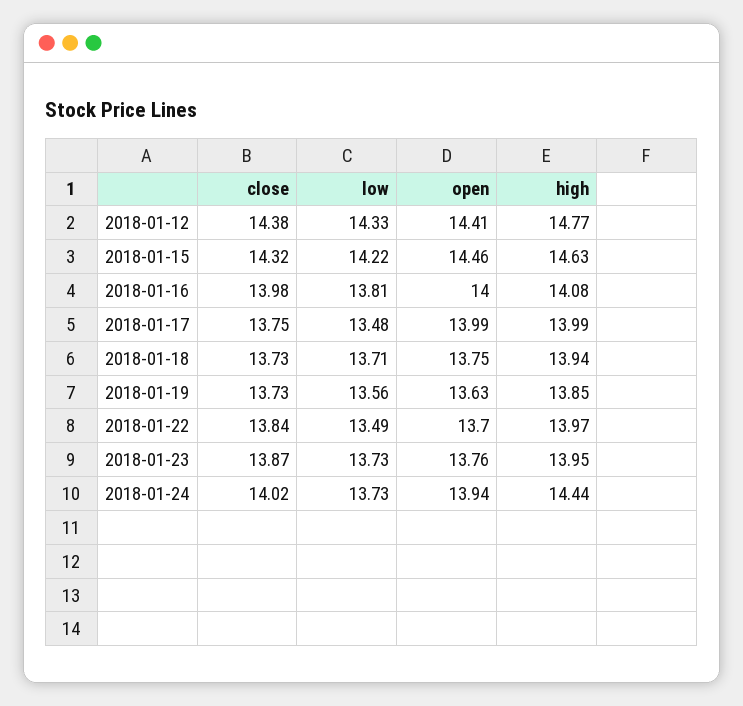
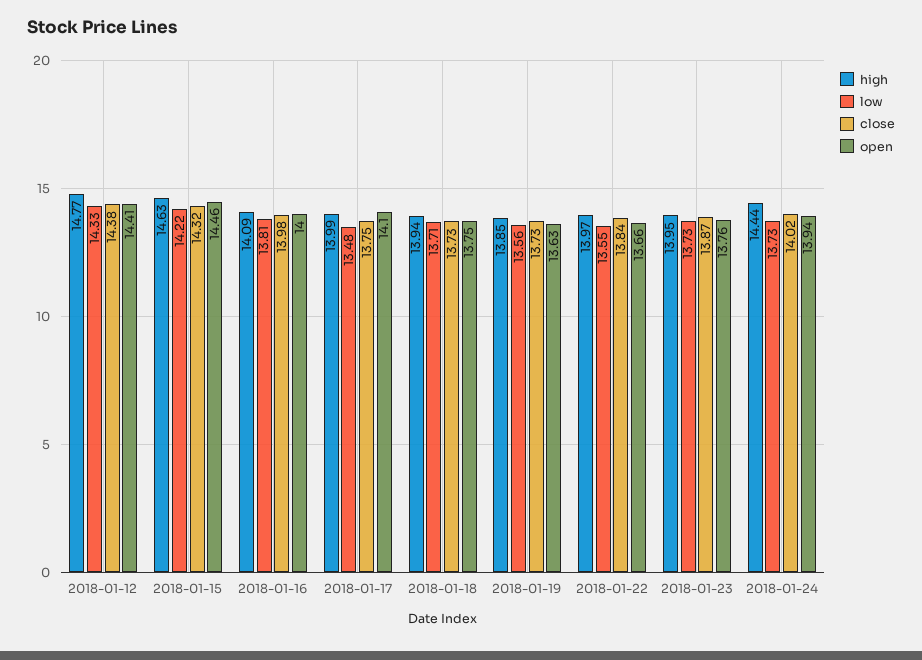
high, 2018-01-16: 14.08 -> 14.09
open, 2018-01-17: 13.99 -> 14.1
low, 2018-01-22: 13.49 -> 13.55
open, 2018-01-22: 13.7 -> 13.66

